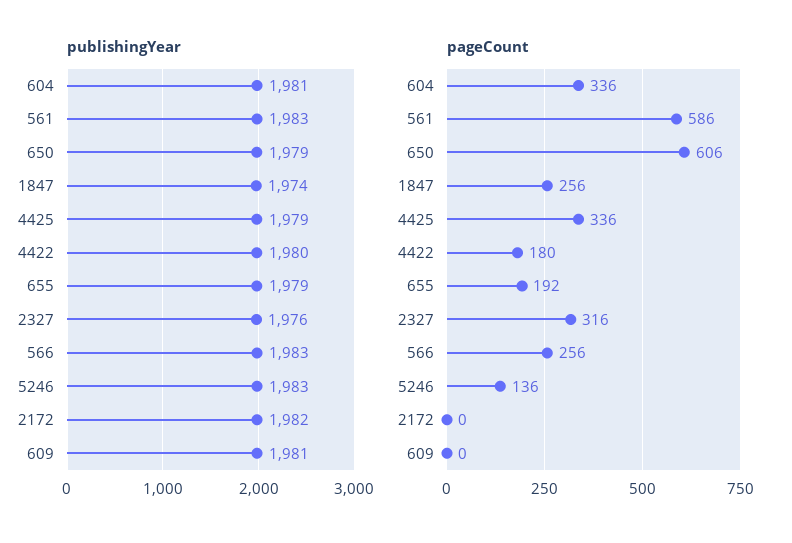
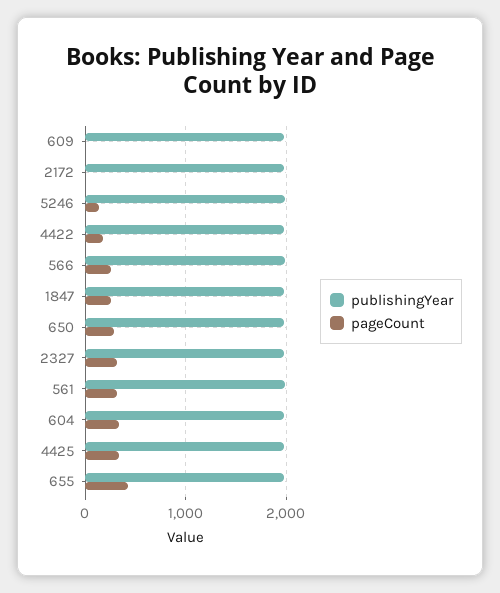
pageCount, 561: 586 -> 300
pageCount, 650: 606 -> 300
pageCount, 655: 192 -> 400

